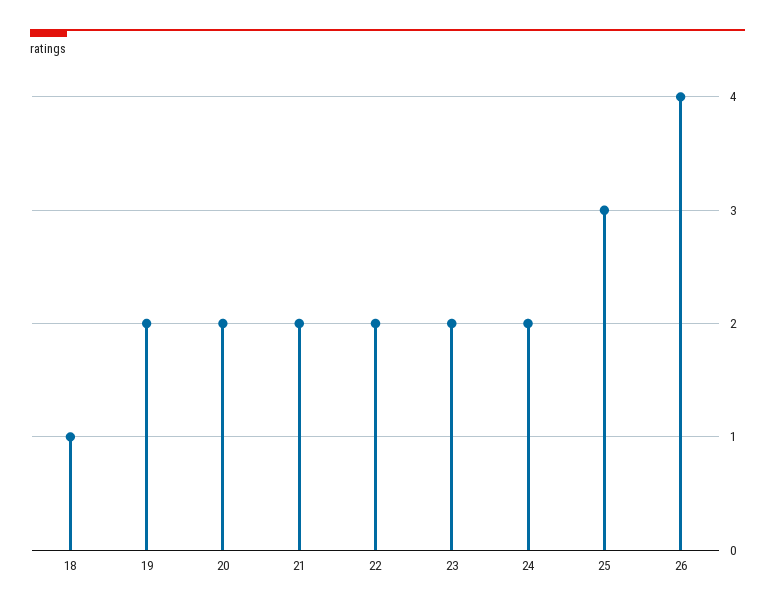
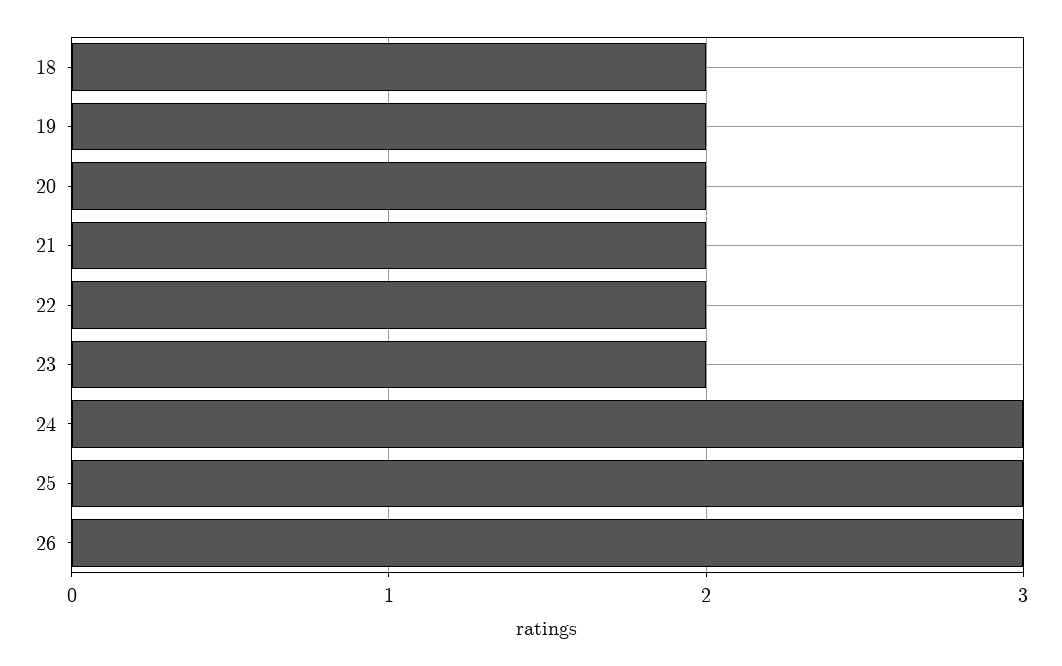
18: 1 -> 2
24: 2 -> 3
26: 4 -> 3

